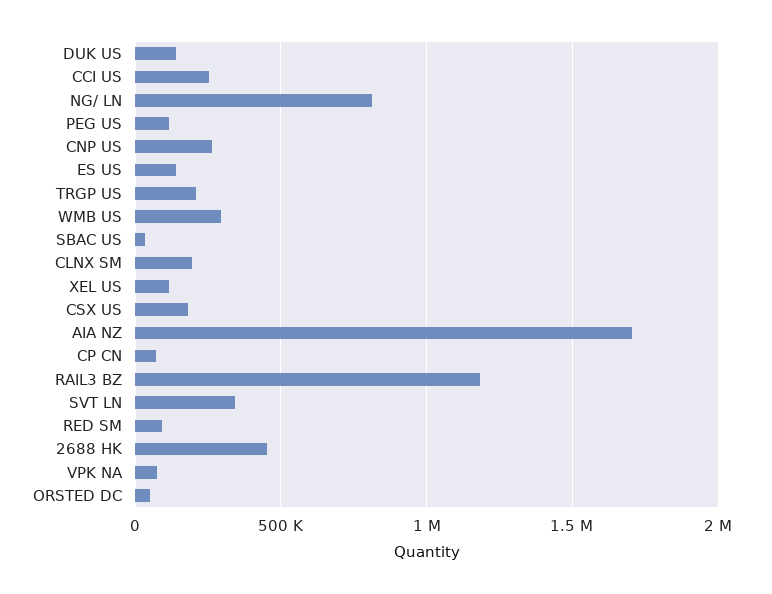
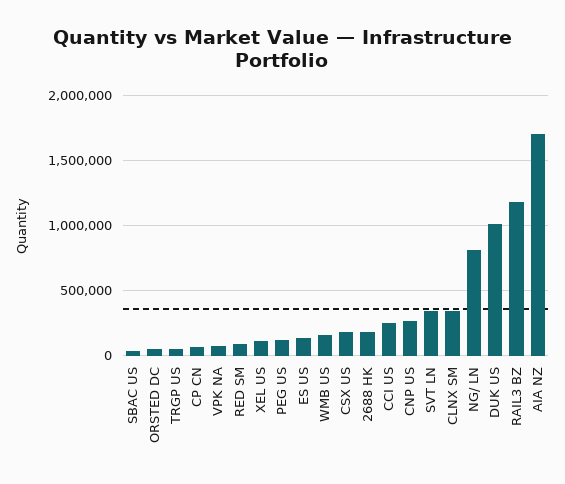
DUK US: 150000 -> 1000000
TRGP US: 200000 -> 50000
WMB US: 300000 -> 150000
CLNX SM: 200000 -> 350000
2688 HK: 450000 -> 200000

